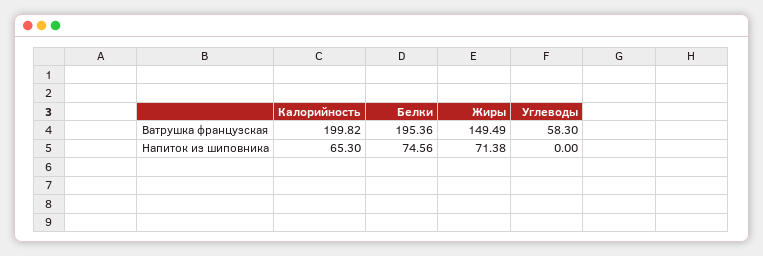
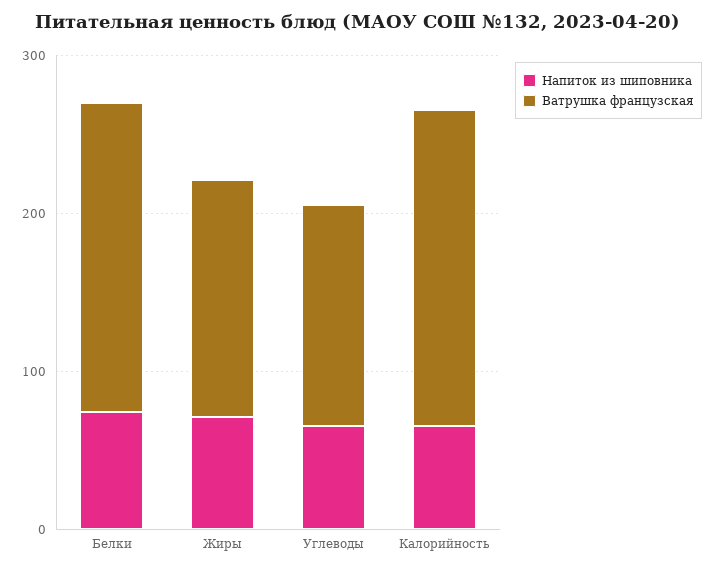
Ватрушка французская, Углеводы: 58.3 -> 140
Напиток из шиповника, Углеводы: 0 -> 60

